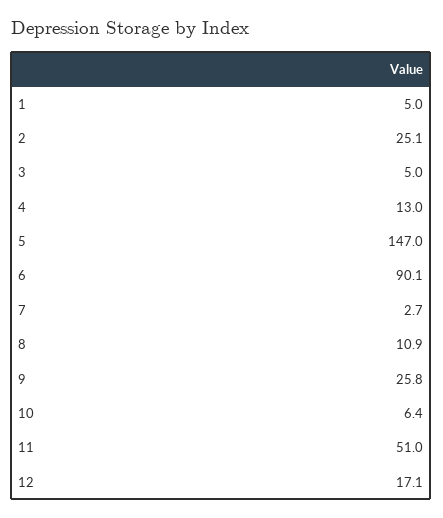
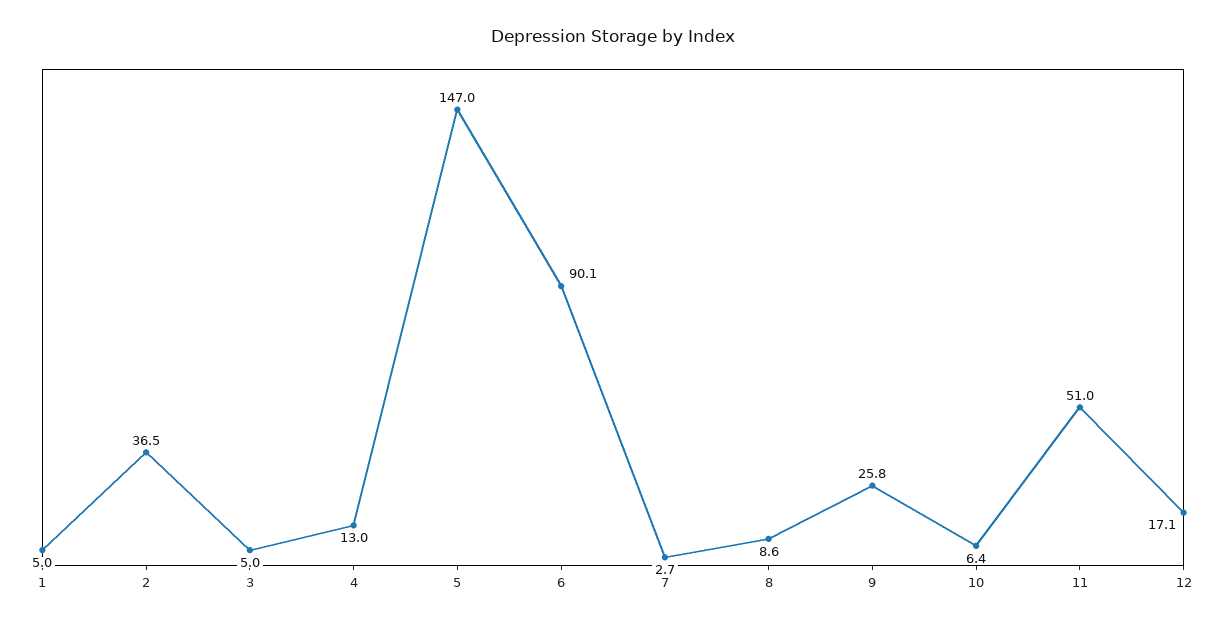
2: 25.1 -> 36.5
8: 10.9 -> 8.6

